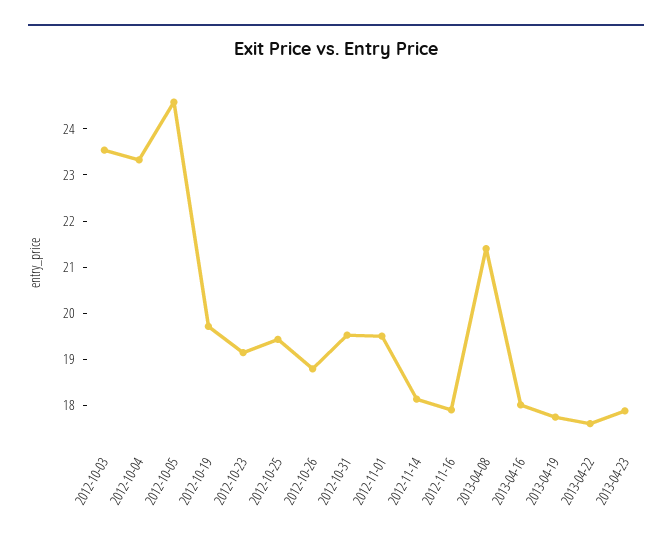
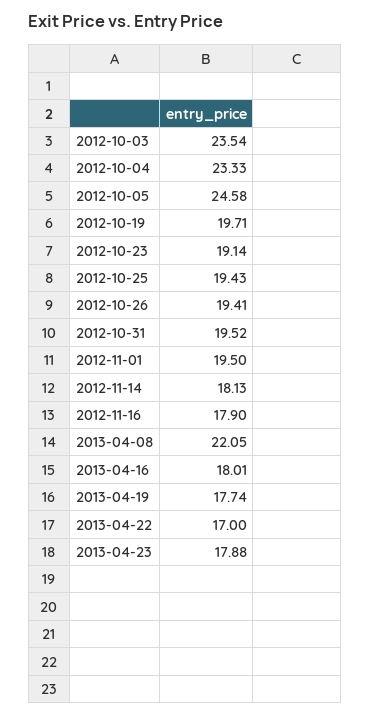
2012-10-26: 18.8 -> 19.41
2013-04-08: 21.4 -> 22.05
2013-04-22: 17.6 -> 17

